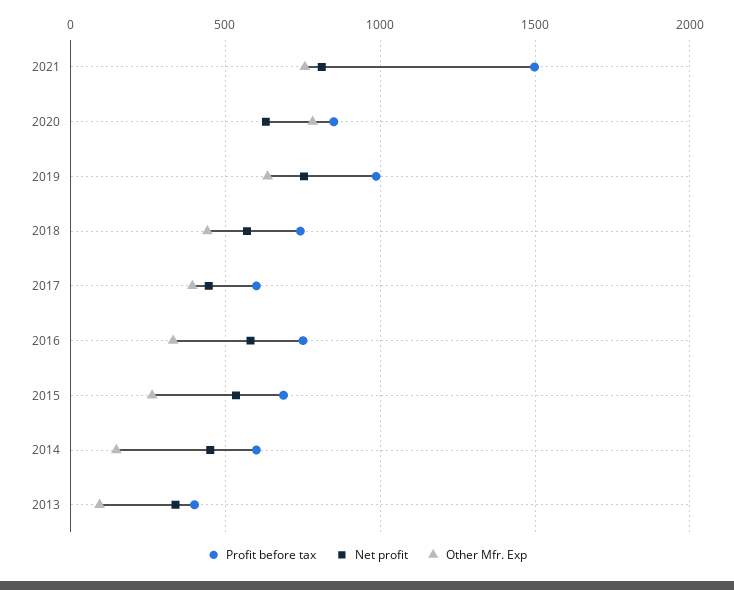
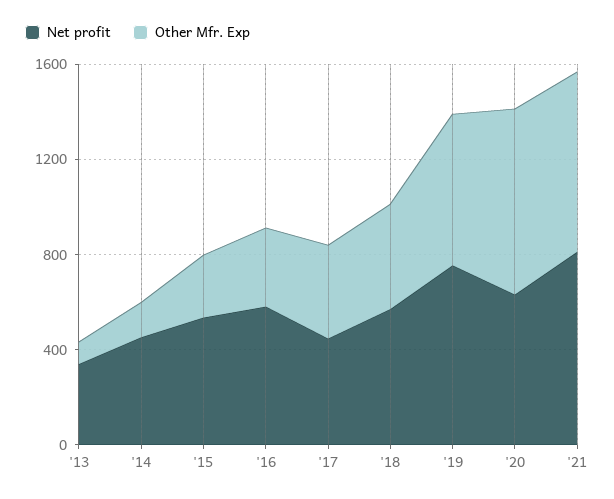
Profit before tax, 2021: 1500 -> none
Profit before tax, 2020: 850 -> none
Profit before tax, 2019: 1000 -> none
Profit before tax, 2018: 750 -> none
Profit before tax, 2017: 600 -> none
Profit before tax, 2016: 750 -> none
Profit before tax, 2015: 700 -> none
Profit before tax, 2014: 600 -> none
Profit before tax, 2013: 400 -> none

